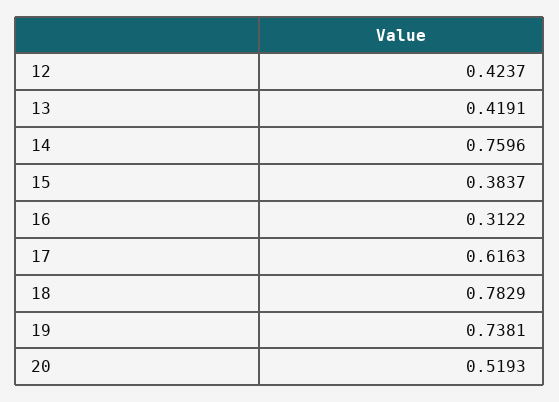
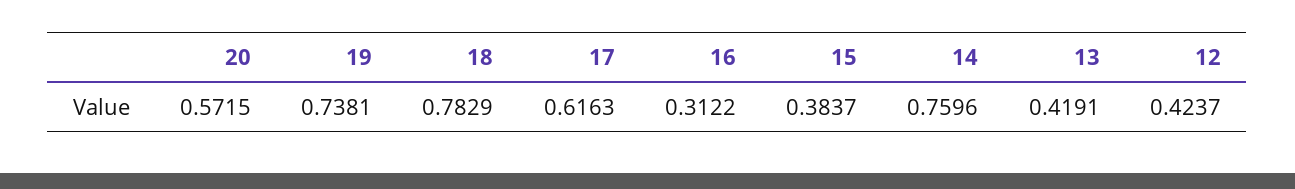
20: 0.5193 -> 0.5715

